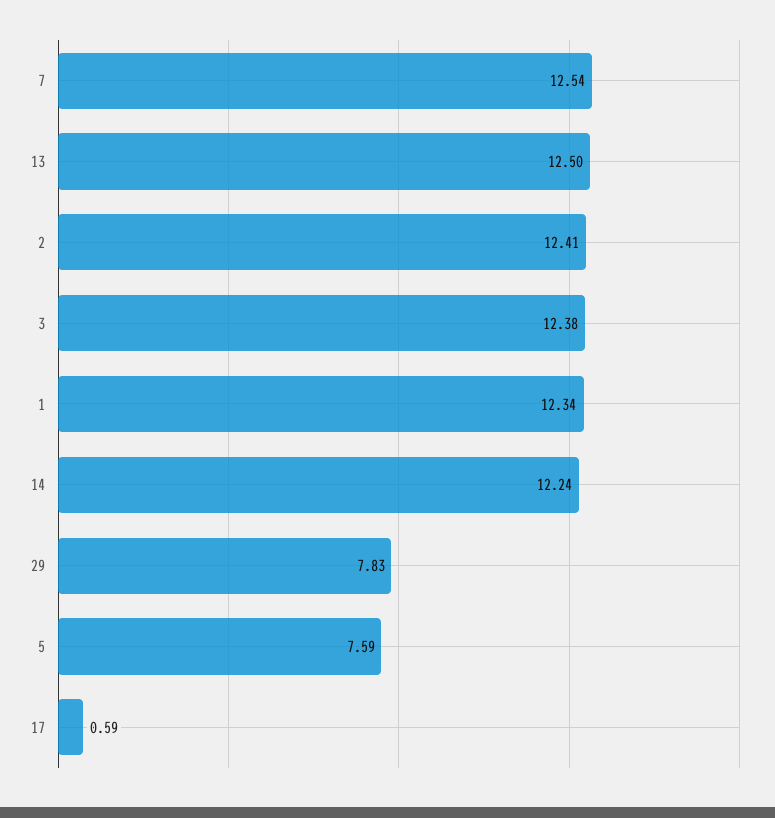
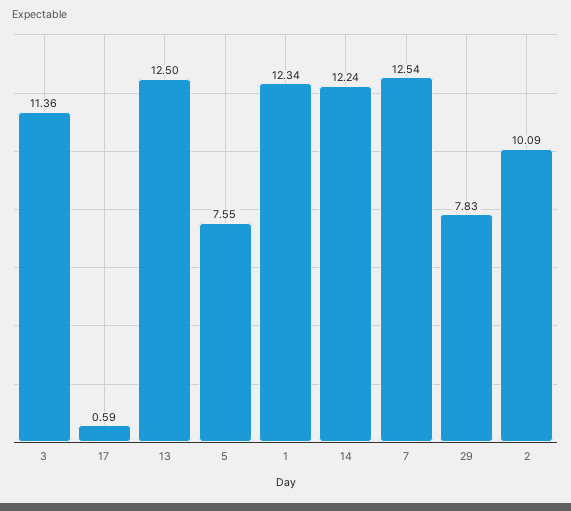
2: 12.41 -> 10.09
3: 12.38 -> 11.36
5: 7.59 -> 7.55

